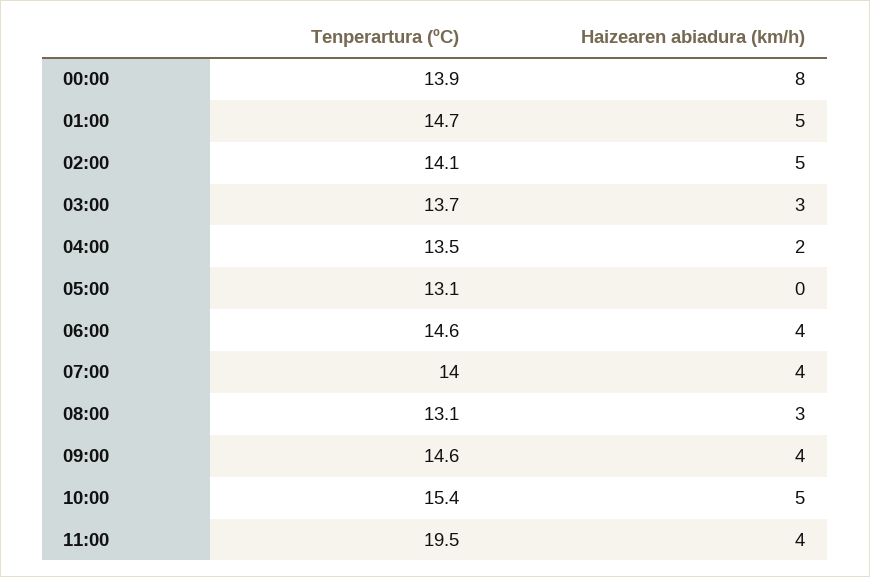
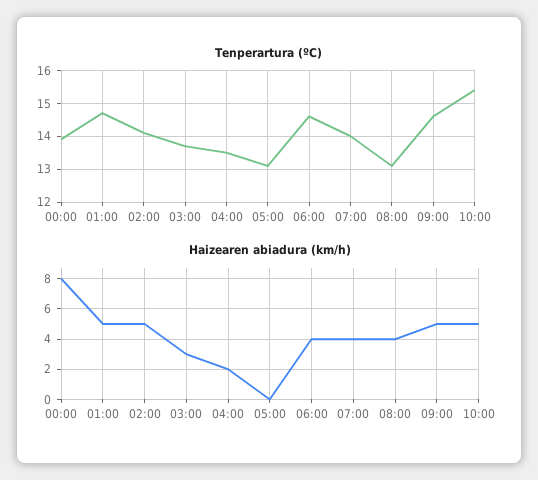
Haizearen abiadura (km/h), 08:00: 3 -> 4
Haizearen abiadura (km/h), 09:00: 4 -> 5
Tenperartura (ºC), 11:00: 19.5 -> none
Haizearen abiadura (km/h), 11:00: 4 -> none

